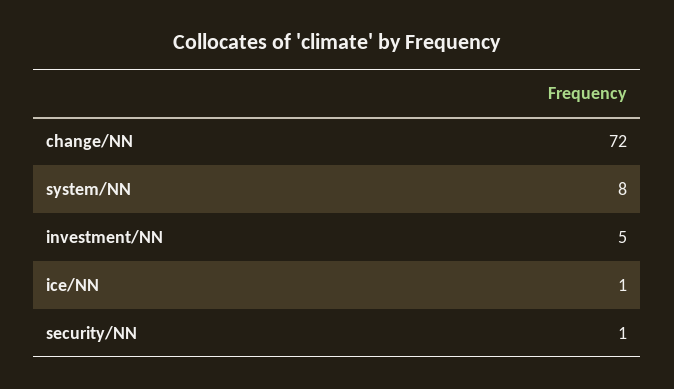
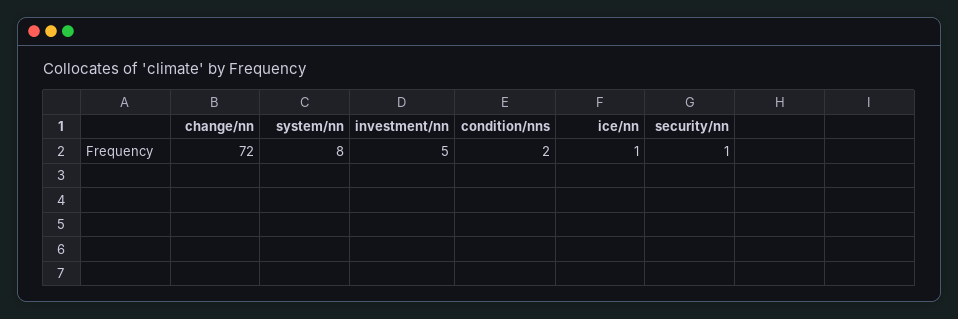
condition/nns: none -> 2

